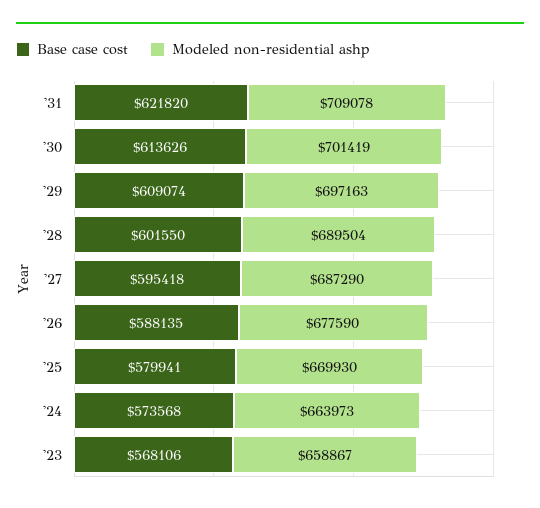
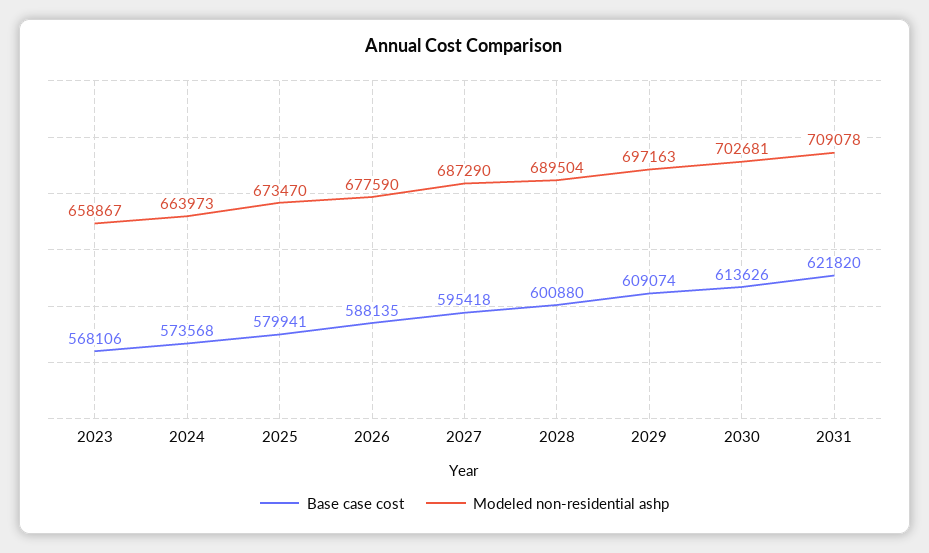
Modeled non-residential ashp, '30: 701419 -> 702681
Base case cost, '28: 601550 -> 600880
Modeled non-residential ashp, '25: 669930 -> 673470

